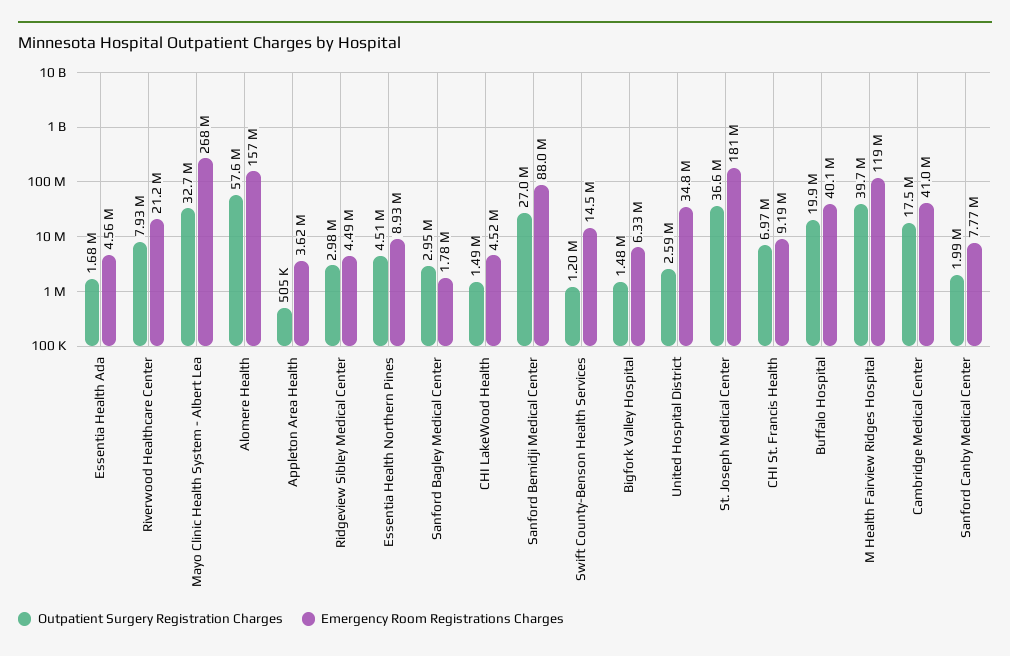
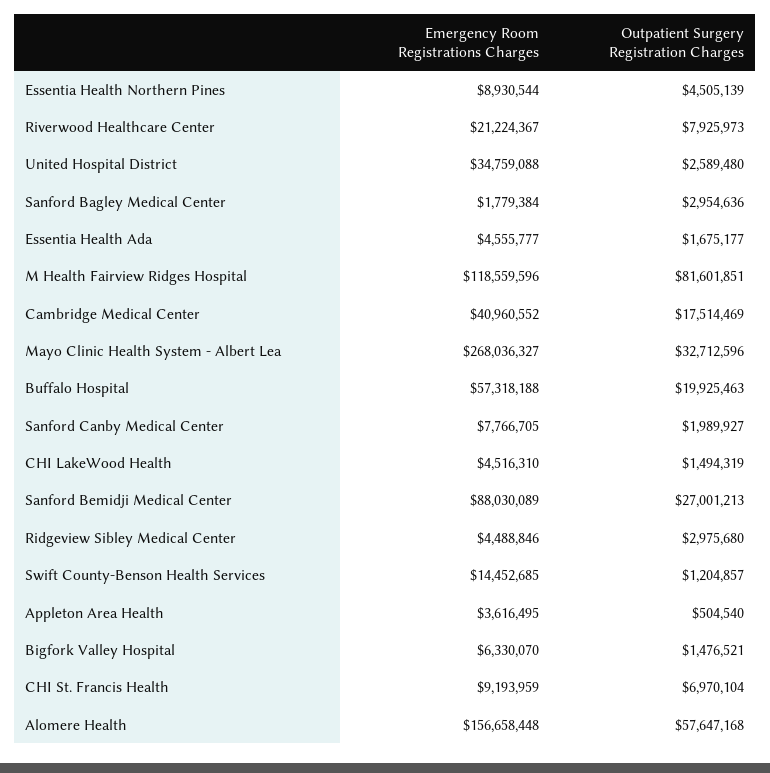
Outpatient Surgery Registration Charges, St. Joseph Medical Center: 36600000 -> none
Emergency Room Registrations Charges, St. Joseph Medical Center: 181000000 -> none
Emergency Room Registrations Charges, Buffalo Hospital: 40100000 -> 57318188
Outpatient Surgery Registration Charges, M Health Fairview Ridges Hospital: 39700000 -> 81601851

